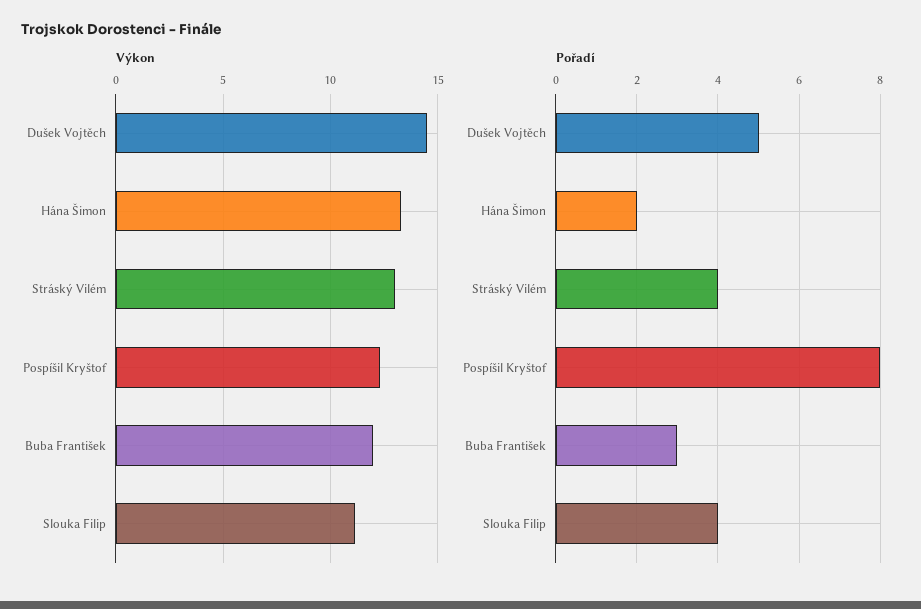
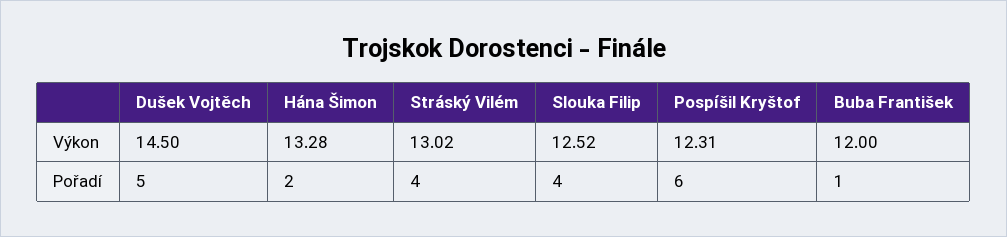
Výkon, Slouka Filip: 11 -> 12.52
Pořadí, Pospíšil Kryštof: 8 -> 6
Pořadí, Buba František: 3 -> 1

